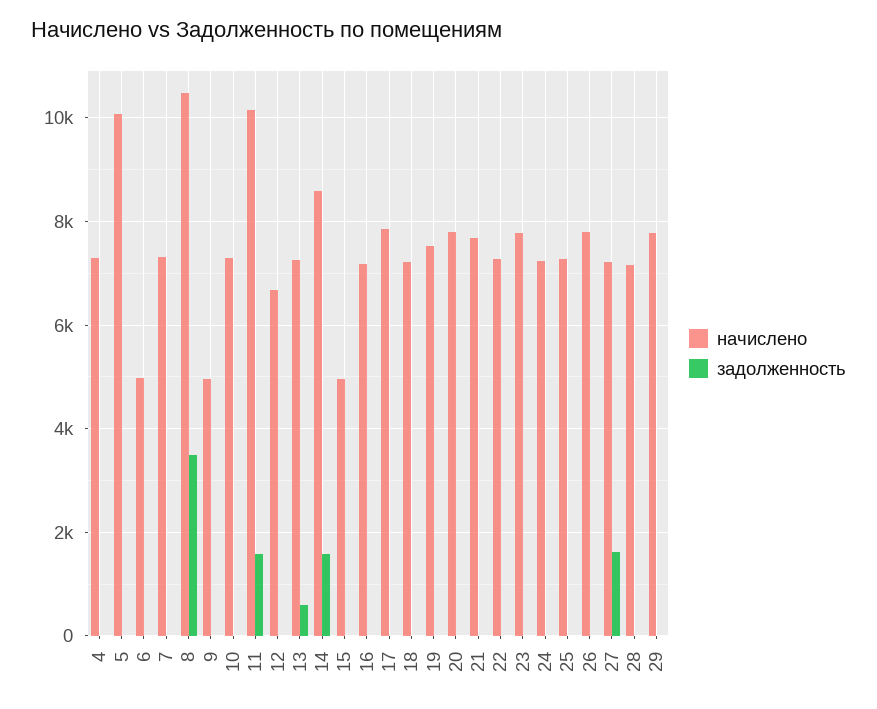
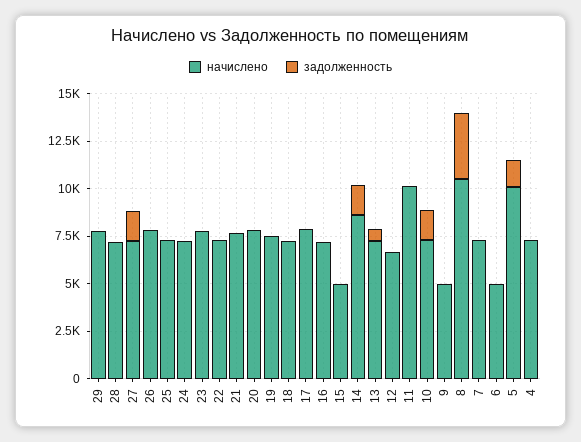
задолженность, 5: 0 -> 1500
задолженность, 10: 0 -> 1500
задолженность, 11: 1600 -> 0

